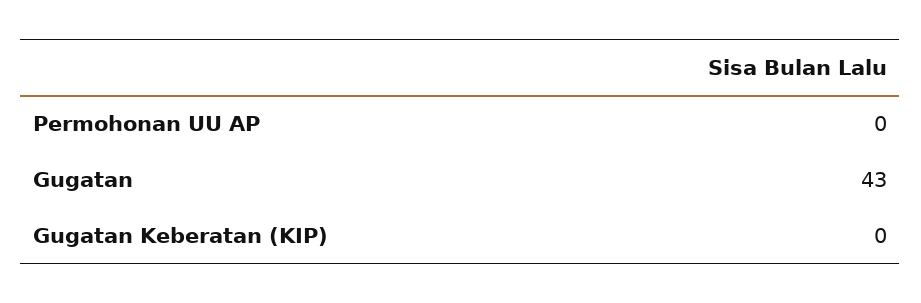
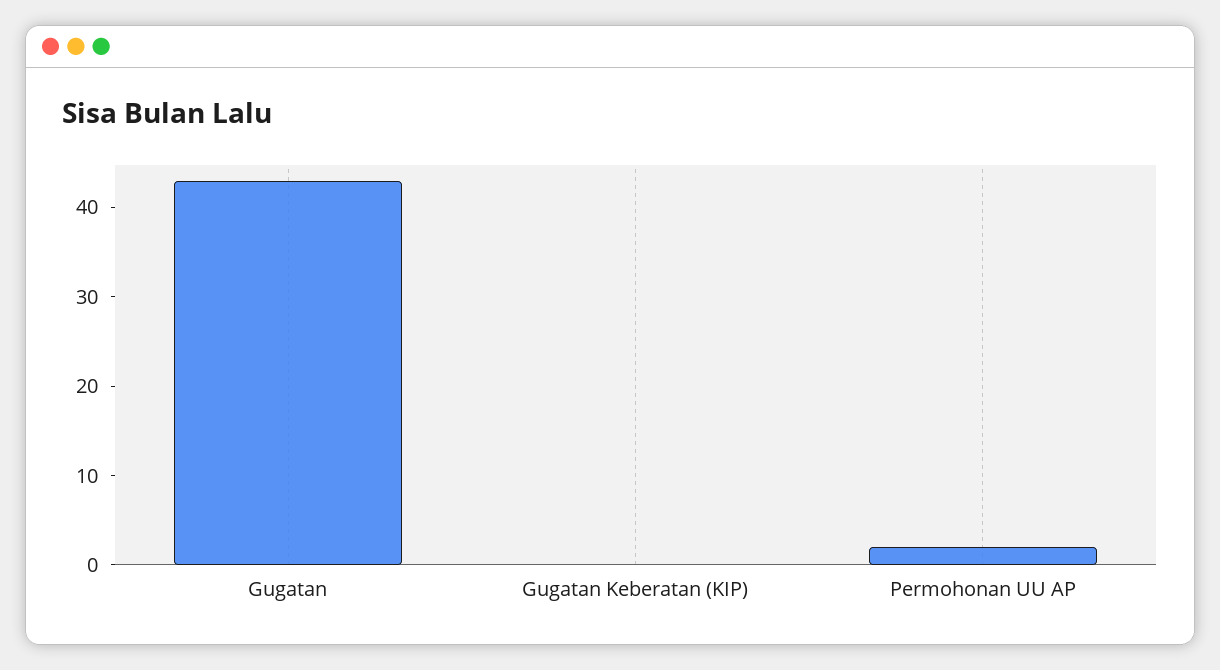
Permohonan UU AP: 0 -> 2

